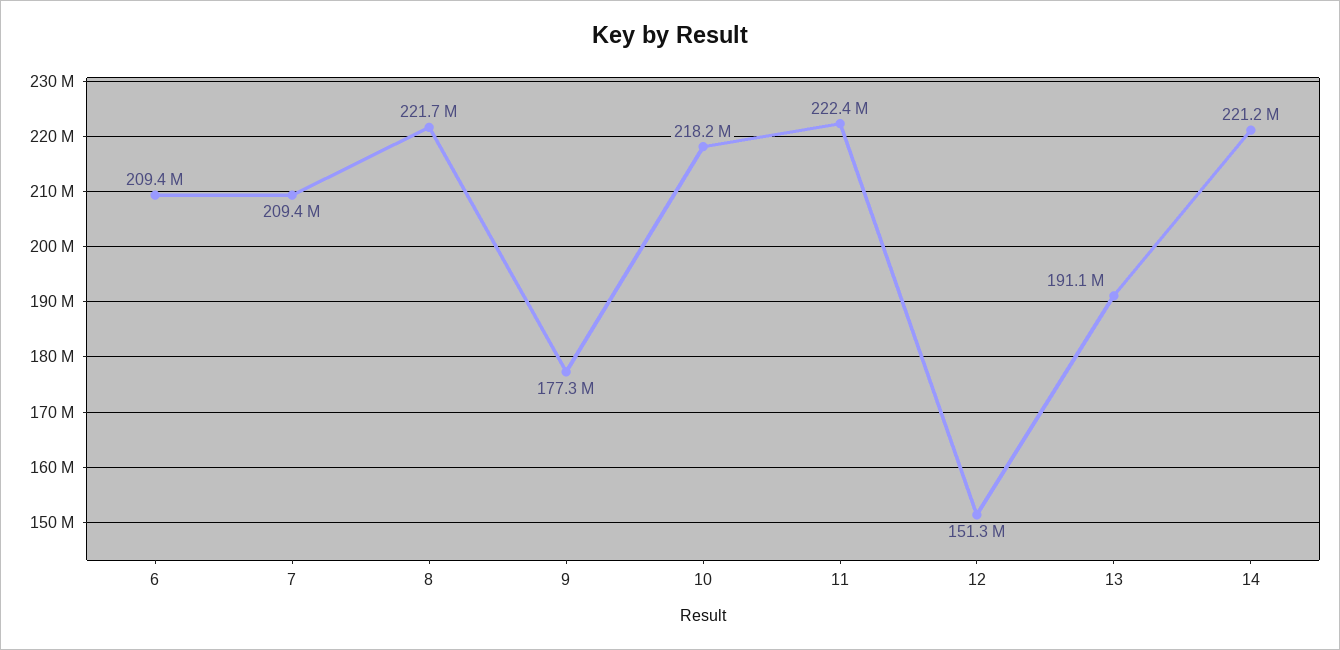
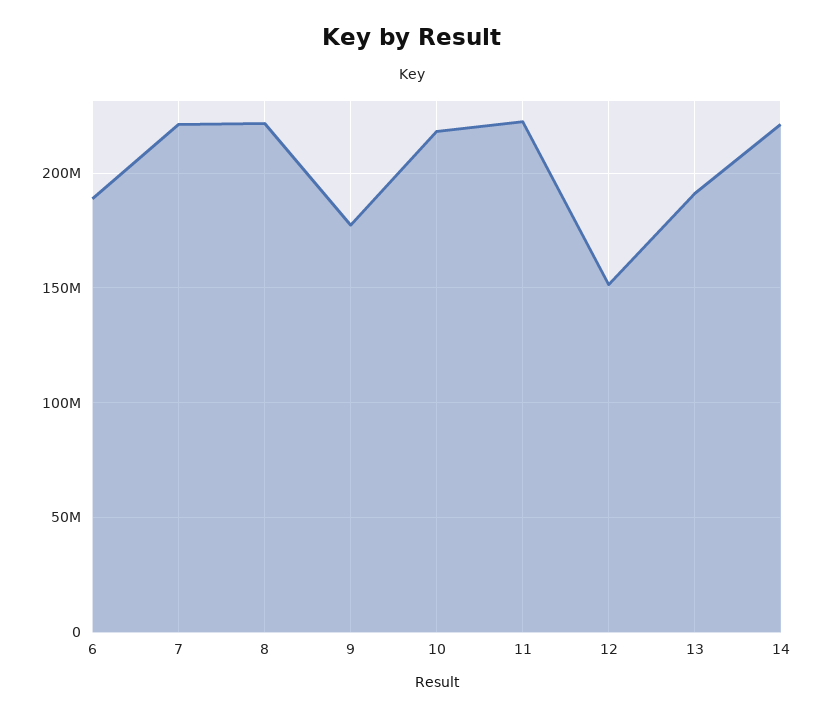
6: 209400000 -> 190000000
7: 209400000 -> 220000000

